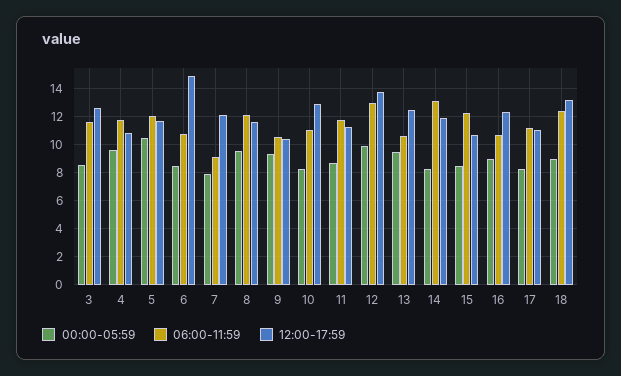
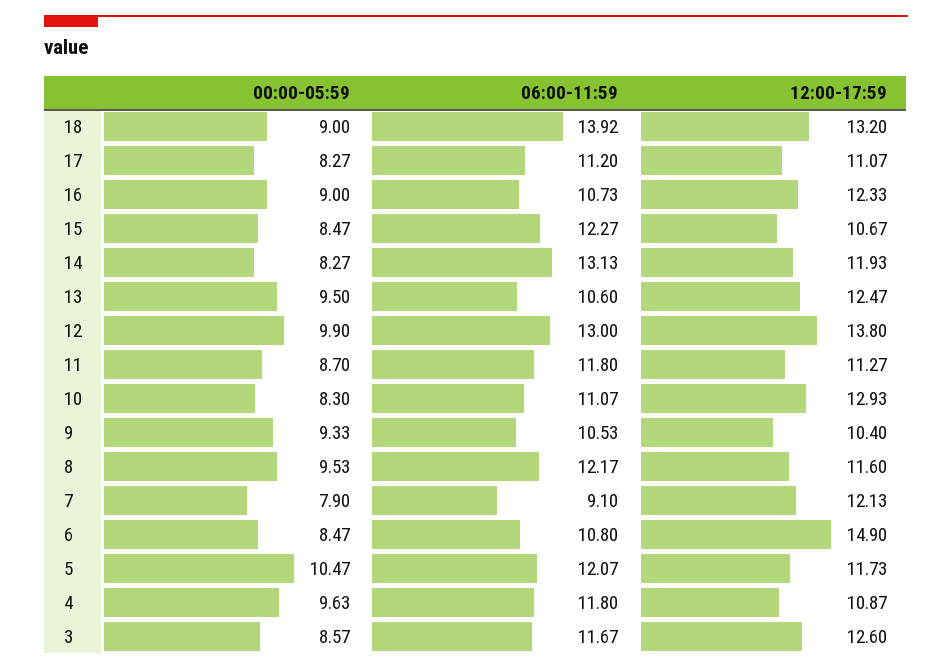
06:00-11:59, 18: 12.5 -> 13.92

